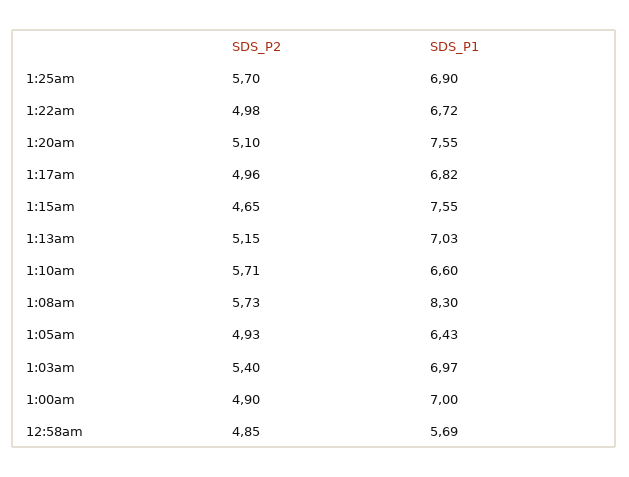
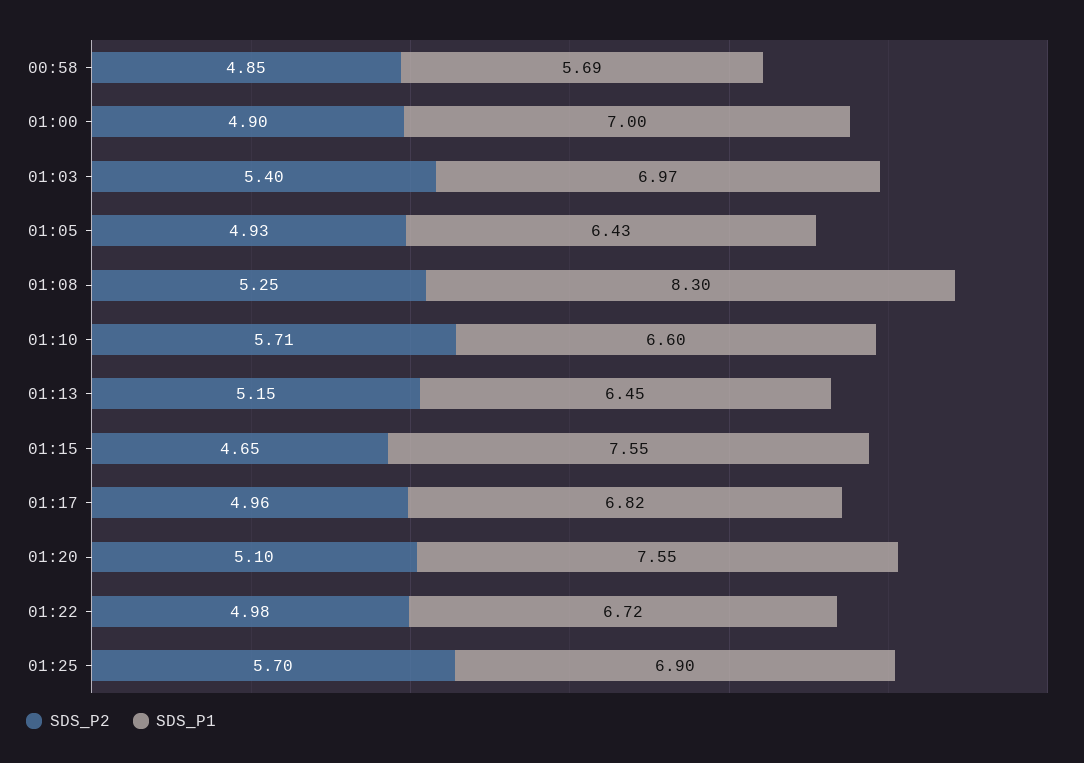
SDS_P1, 1:13am: 7.03 -> 6.45
SDS_P2, 1:08am: 5.73 -> 5.25

